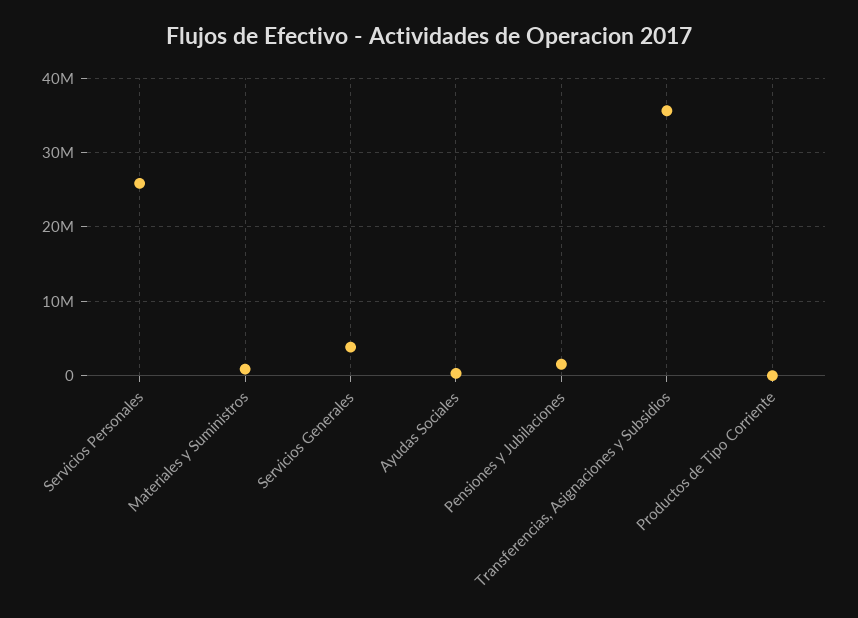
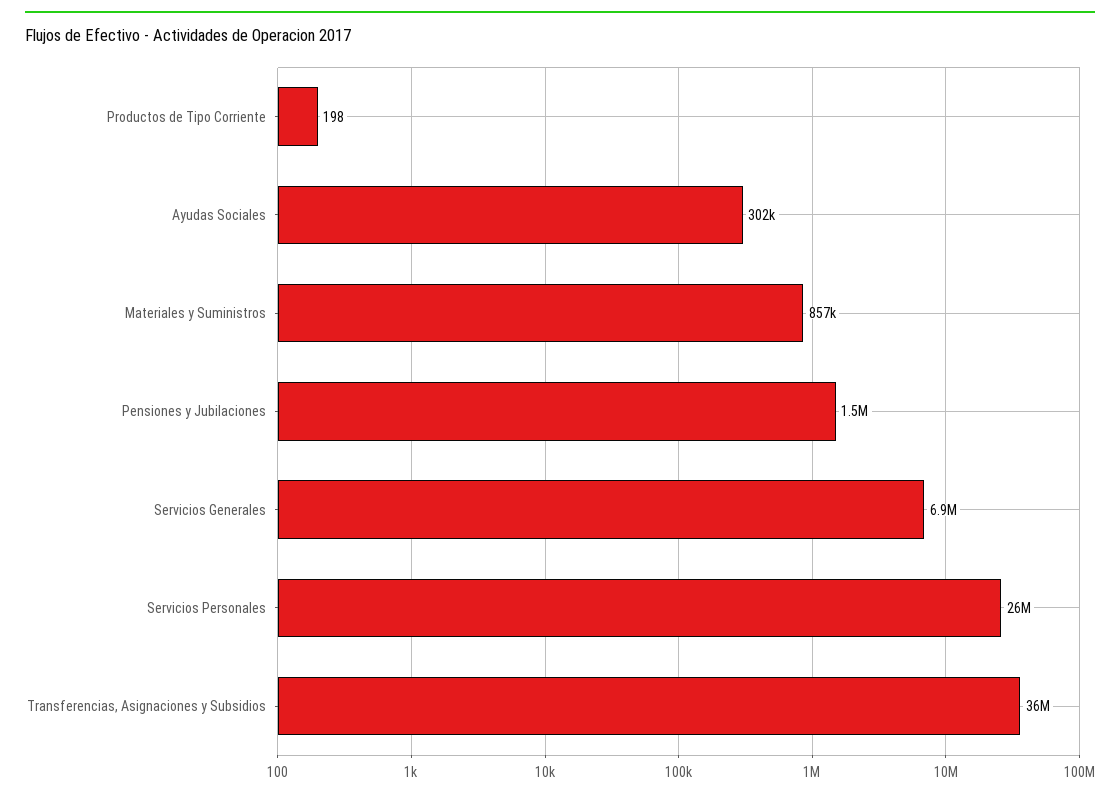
Servicios Generales: 4000000 -> 6900000

